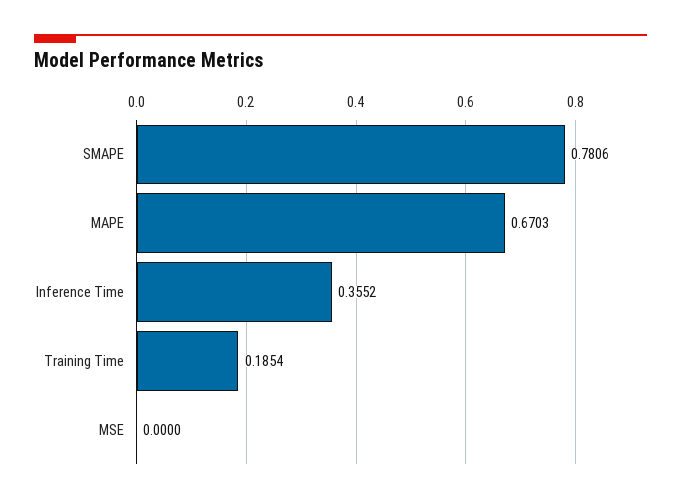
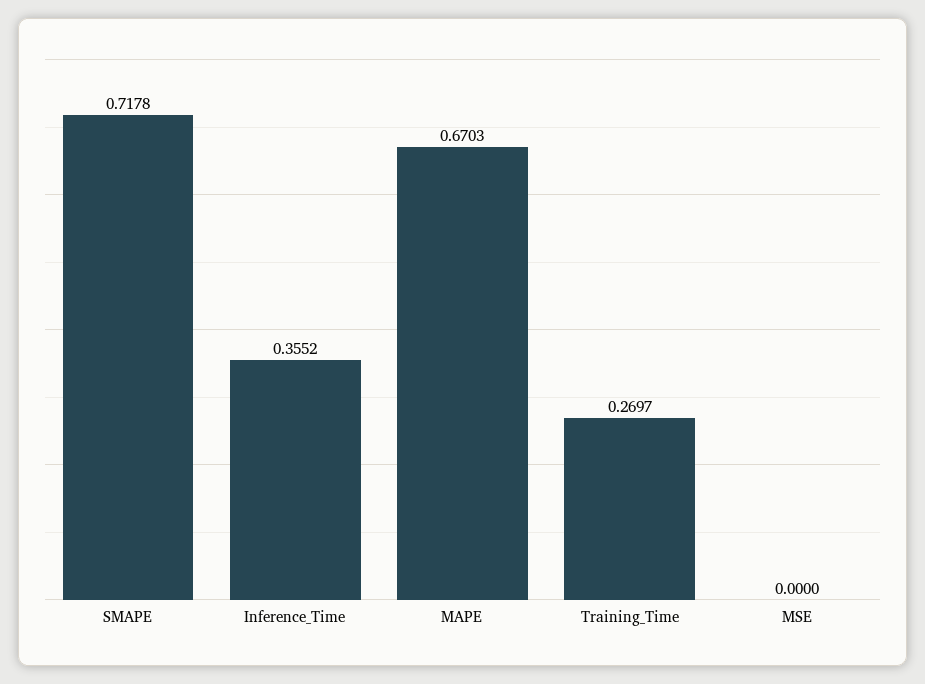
SMAPE: 0.7806 -> 0.7178
Training Time: 0.1854 -> 0.2697

